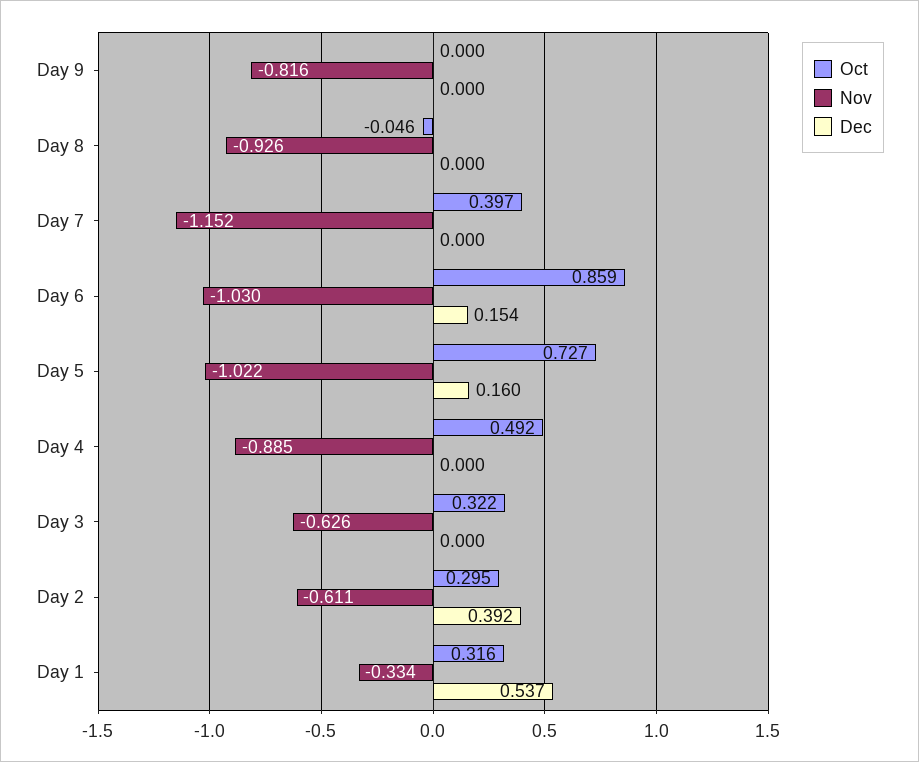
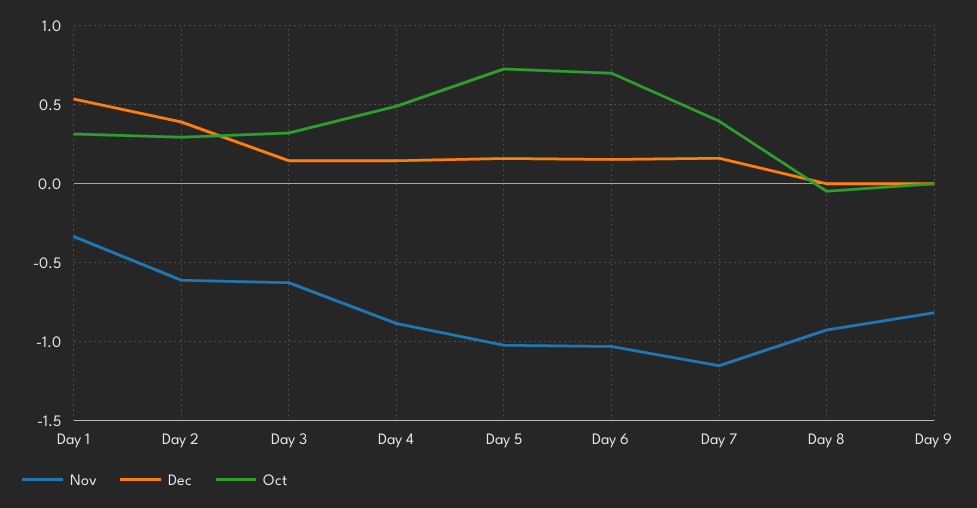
Dec, Day 7: 0 -> 0.15
Oct, Day 6: 0.859 -> 0.7
Dec, Day 4: 0 -> 0.15
Dec, Day 3: 0 -> 0.15

